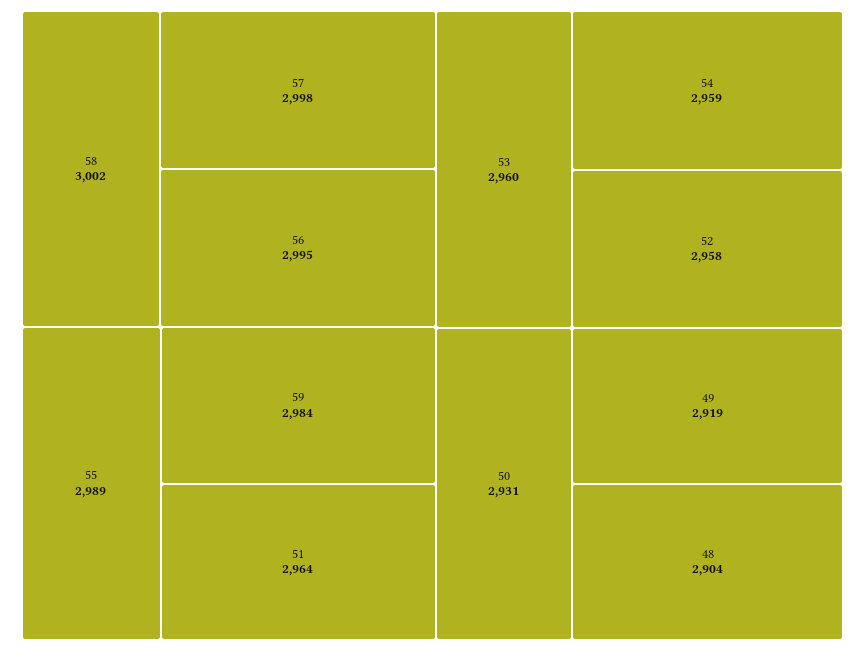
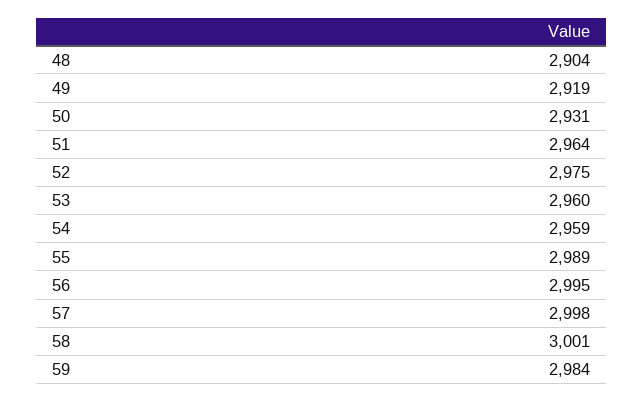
58: 3002 -> 3001
52: 2958 -> 2975

